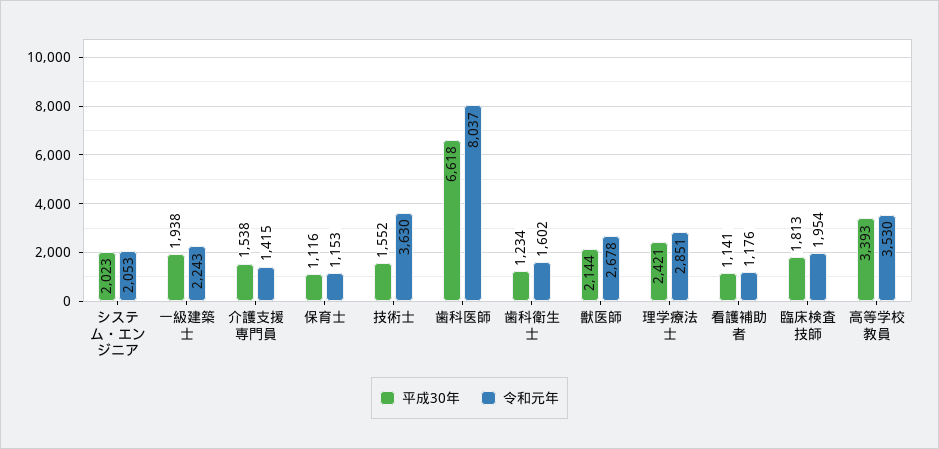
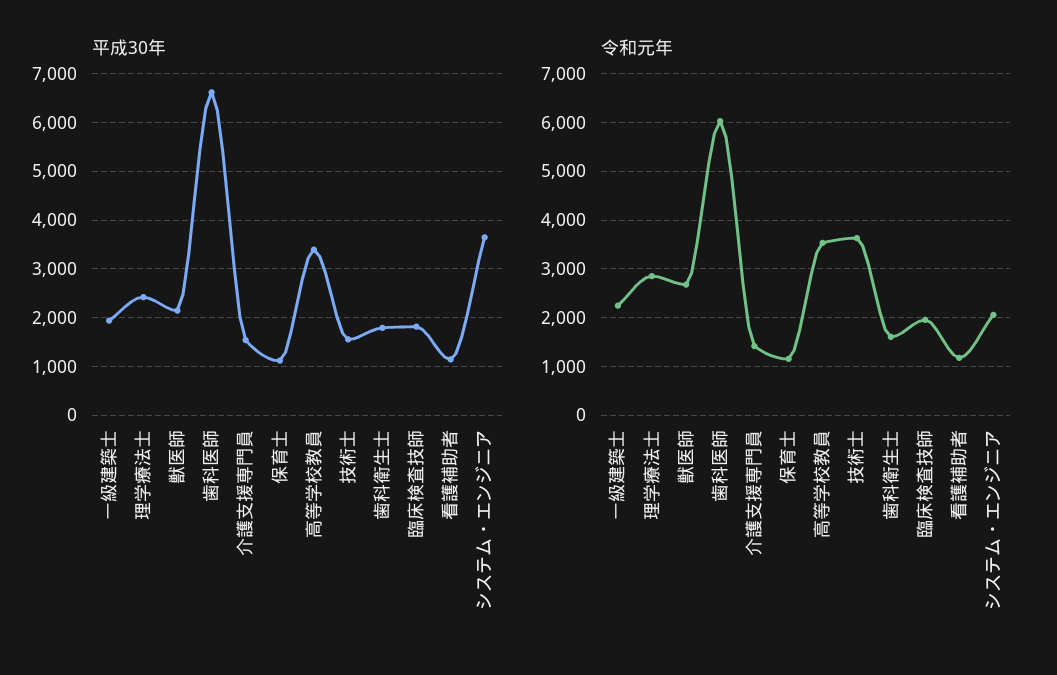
平成30年, システム・エンジニア: 2023 -> 3600
令和元年, 歯科医師: 8037 -> 6000
平成30年, 歯科衛生士: 1234 -> 1800

